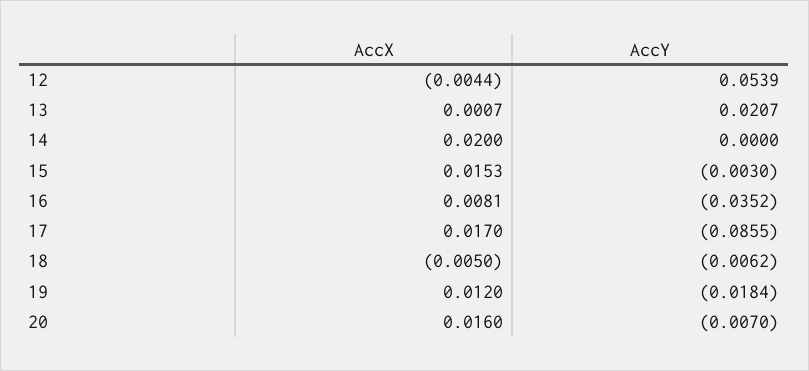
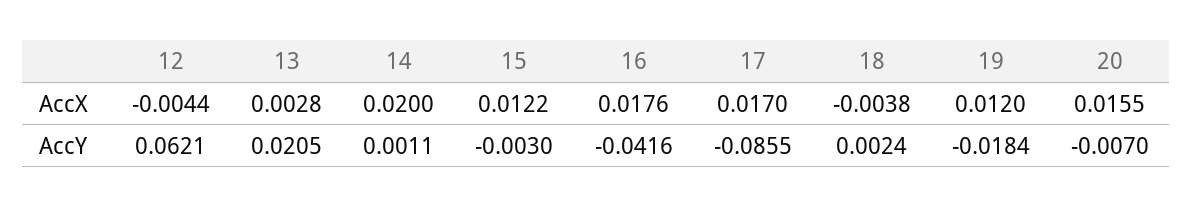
AccY, 12: 0.0539 -> 0.0621
AccX, 13: 0.0007 -> 0.0028
AccY, 13: 0.0207 -> 0.0205
AccY, 14: 0 -> 0.0011
AccX, 15: 0.0153 -> 0.0122
AccX, 16: 0.0081 -> 0.0176
AccY, 16: -0.0352 -> -0.0416
AccX, 18: -0.005 -> -0.0038
AccY, 18: -0.0062 -> 0.0024
AccX, 20: 0.016 -> 0.0155

